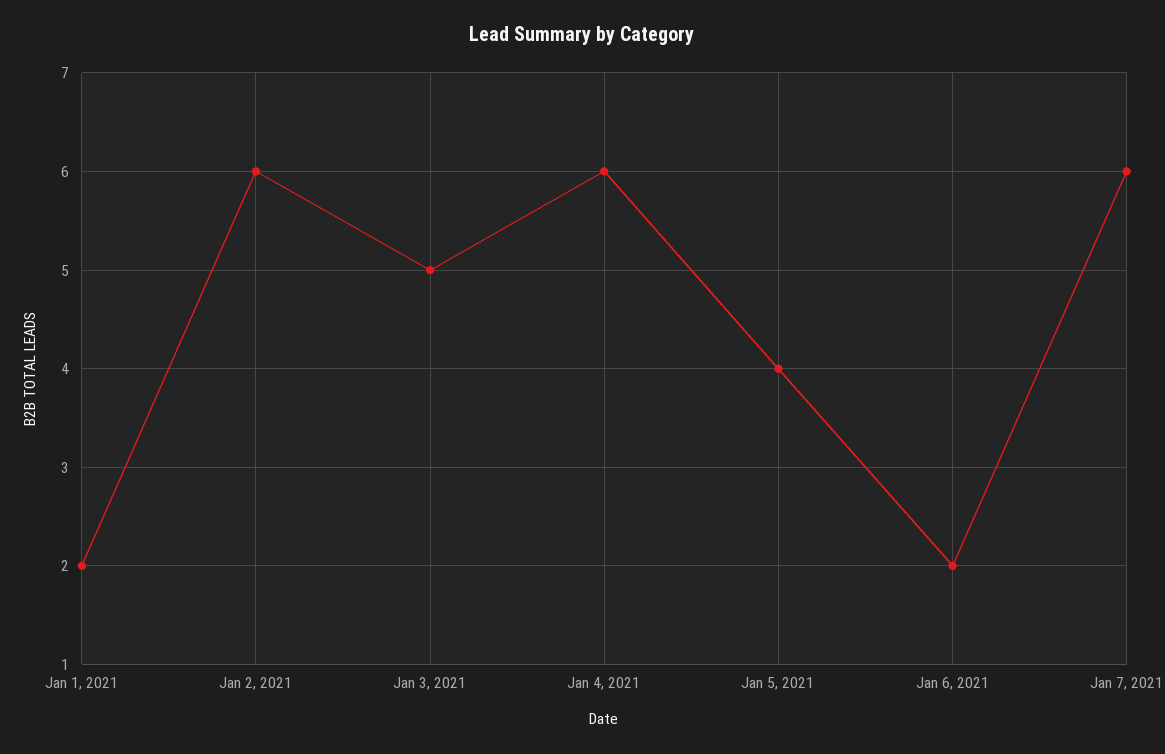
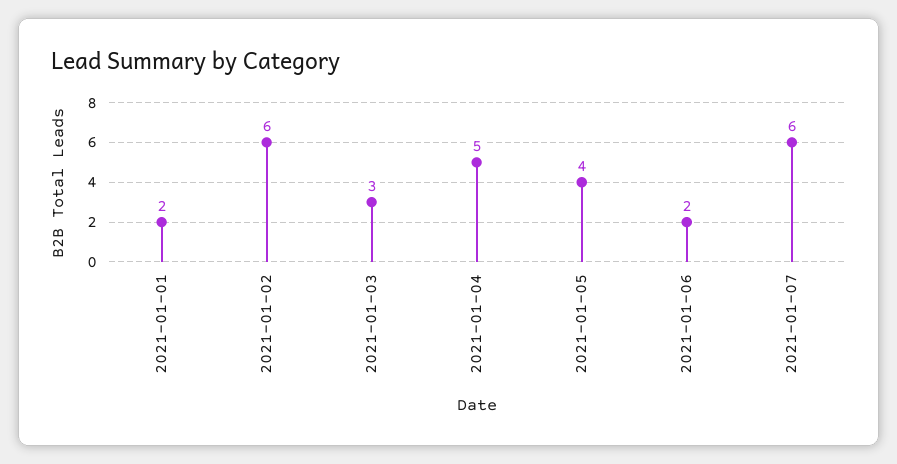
Jan 3, 2021: 5 -> 3
Jan 4, 2021: 6 -> 5

